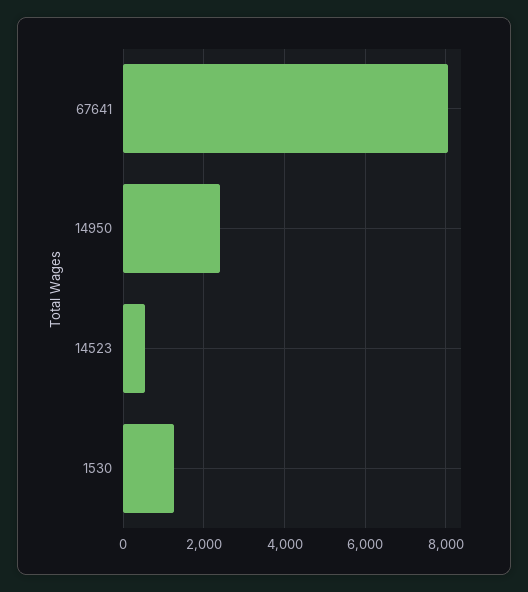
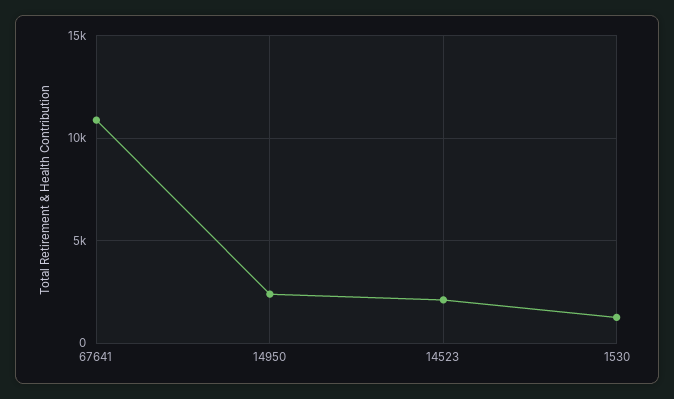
67641: 8000 -> 11000
14523: 600 -> 2000

